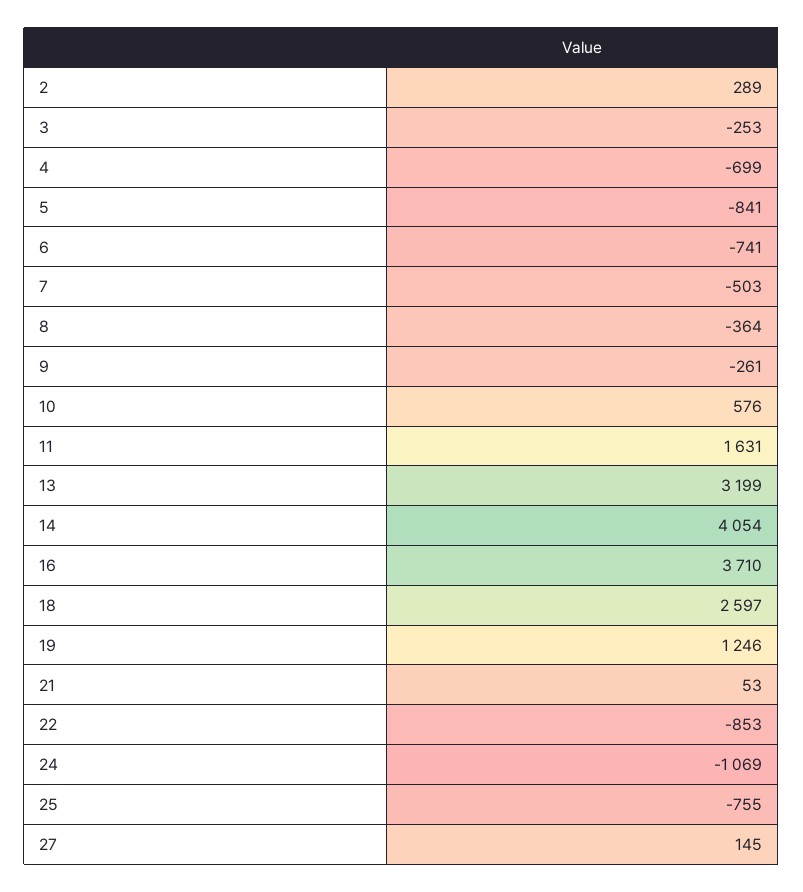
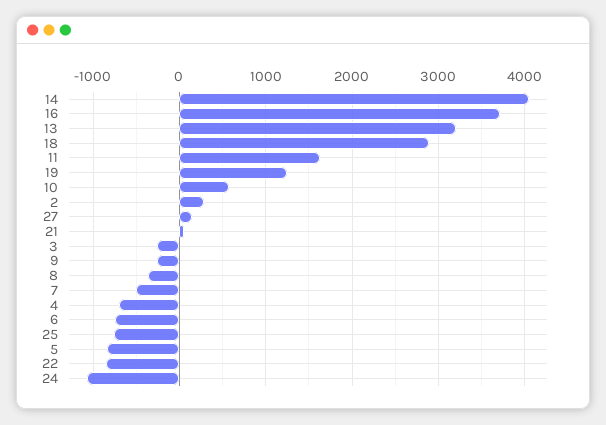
18: 2597 -> 2900

